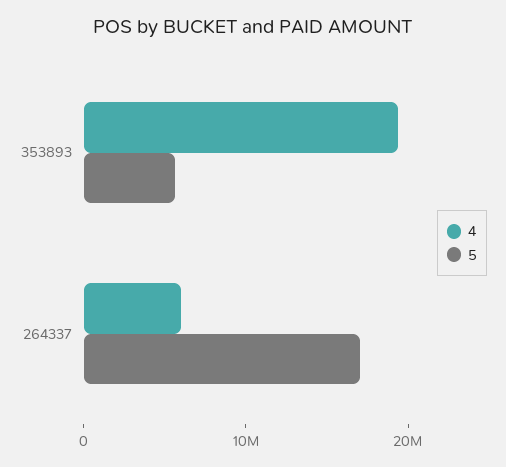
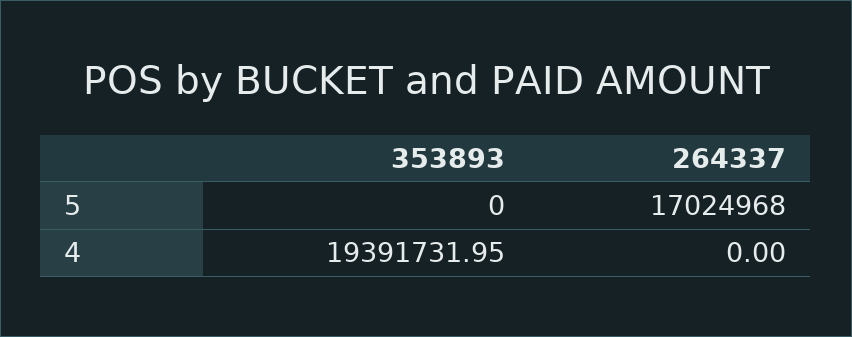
5, 353893: 6000000 -> 0
4, 264337: 6000000 -> 0

